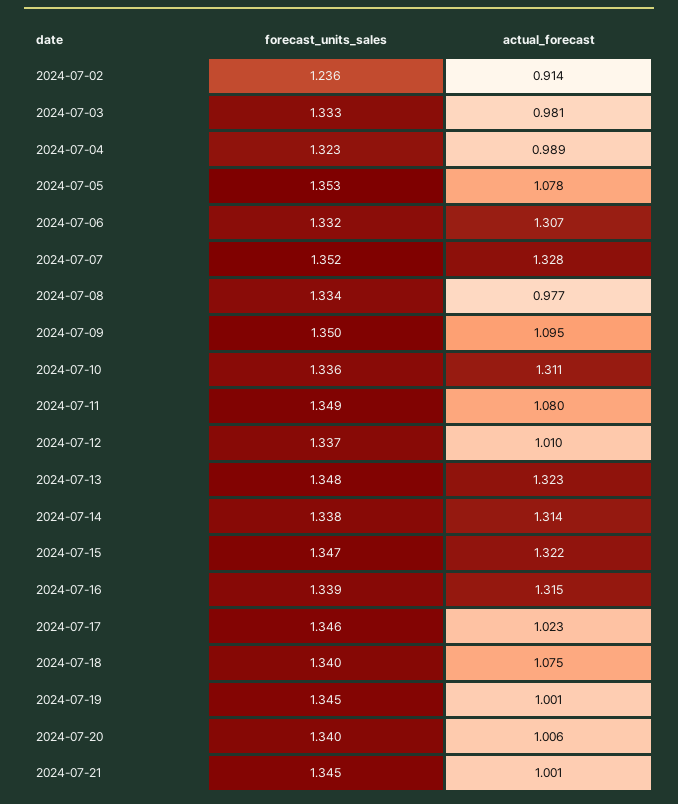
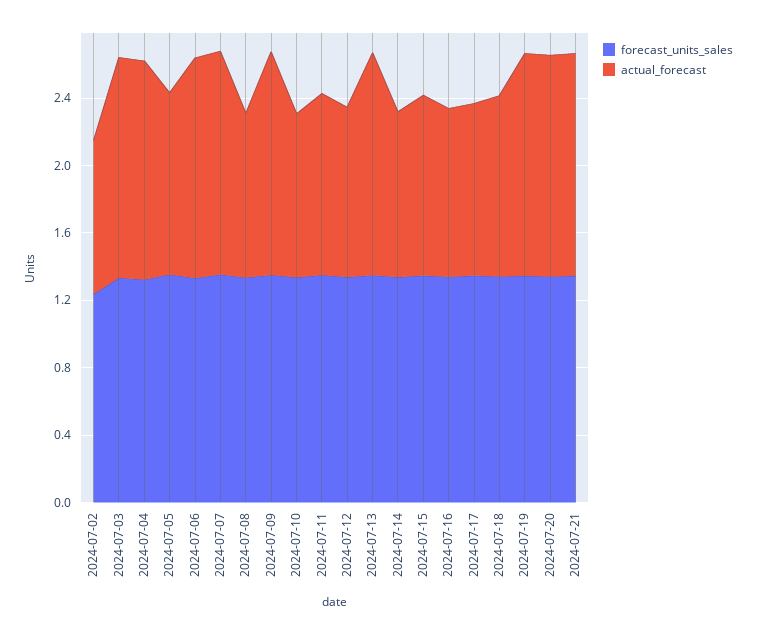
actual_forecast, 2024-07-03: 0.981 -> 1.3
actual_forecast, 2024-07-04: 0.989 -> 1.3
actual_forecast, 2024-07-09: 1.095 -> 1.3
actual_forecast, 2024-07-10: 1.311 -> 1
actual_forecast, 2024-07-14: 1.314 -> 1
actual_forecast, 2024-07-15: 1.322 -> 1.1
actual_forecast, 2024-07-16: 1.315 -> 1
actual_forecast, 2024-07-19: 1.001 -> 1.3
actual_forecast, 2024-07-20: 1.006 -> 1.3
actual_forecast, 2024-07-21: 1.001 -> 1.3

